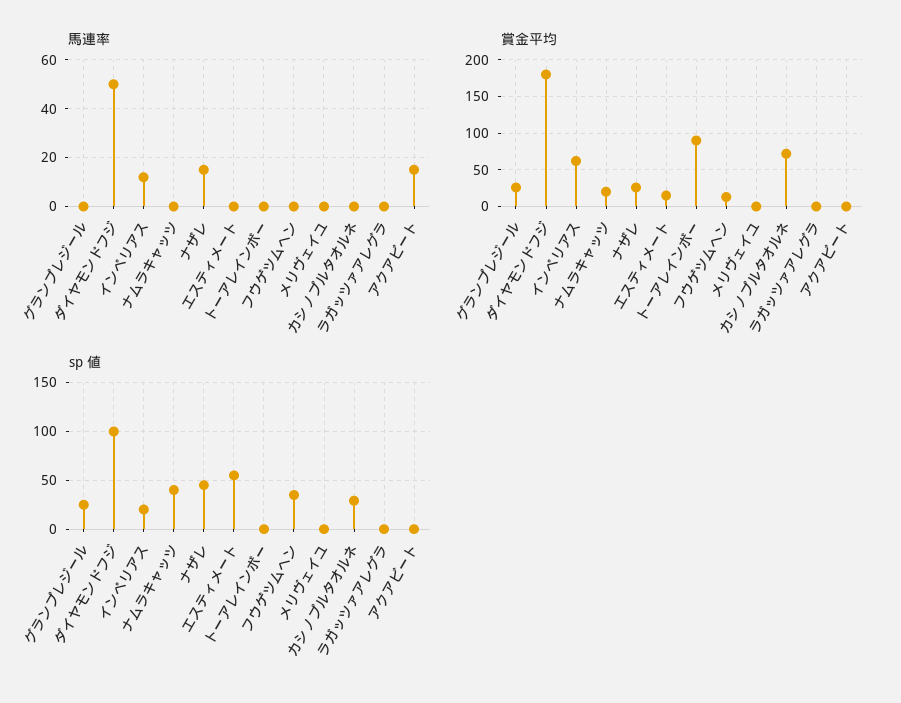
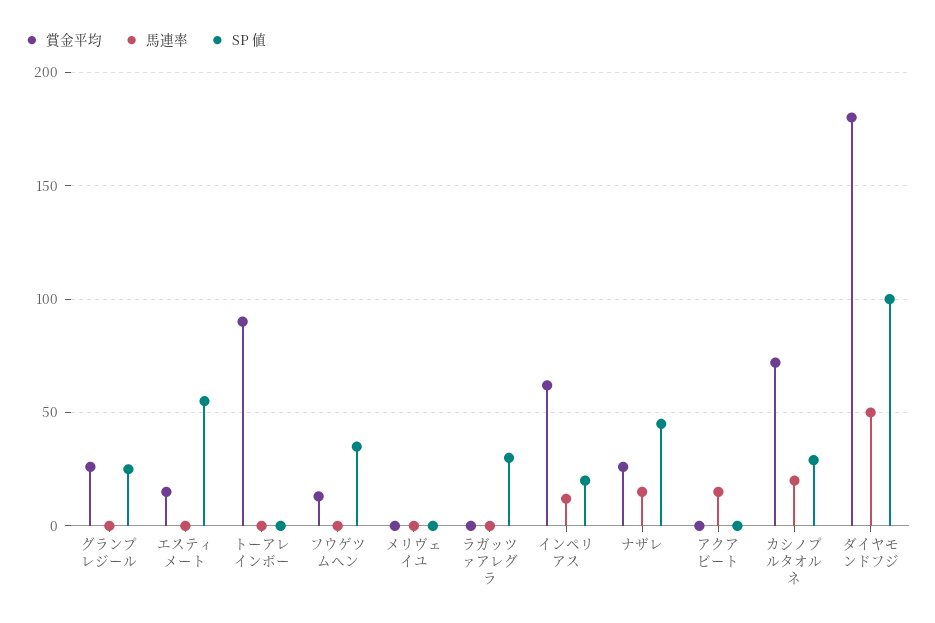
馬連率, ナムラキャッツ: 0 -> none
馬連率, カシノプルタオルネ: 0 -> 20
賞金平均, ナムラキャッツ: 20 -> none
sp 値, ナムラキャッツ: 40 -> none
sp 値, ラガッツァアレグラ: 0 -> 30

